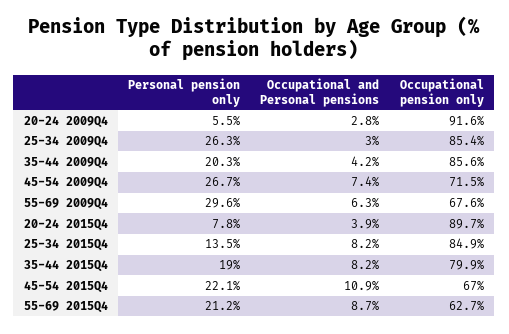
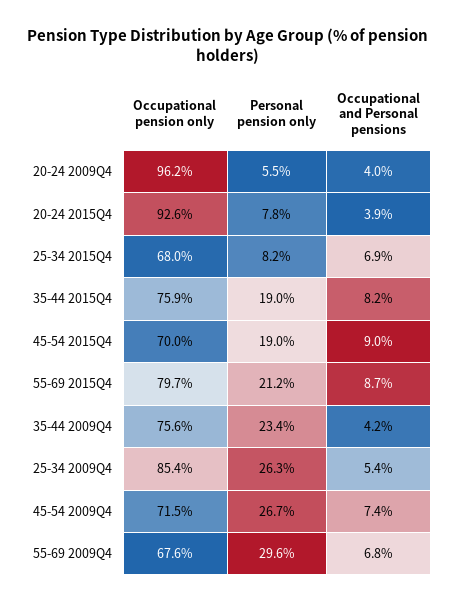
Occupational and Personal pensions, 20-24 2009Q4: 2.8 -> 4
Occupational pension only, 20-24 2009Q4: 91.6 -> 96.2
Occupational and Personal pensions, 25-34 2009Q4: 3 -> 5.4
Personal pension only, 35-44 2009Q4: 20.3 -> 23.4
Occupational pension only, 35-44 2009Q4: 85.6 -> 75.6
Occupational and Personal pensions, 55-69 2009Q4: 6.3 -> 6.8
Occupational pension only, 20-24 2015Q4: 89.7 -> 92.6
Personal pension only, 25-34 2015Q4: 13.5 -> 8.2
Occupational and Personal pensions, 25-34 2015Q4: 8.2 -> 6.9
Occupational pension only, 25-34 2015Q4: 84.9 -> 68
Occupational pension only, 35-44 2015Q4: 79.9 -> 75.9
Personal pension only, 45-54 2015Q4: 22.1 -> 19
Occupational and Personal pensions, 45-54 2015Q4: 10.9 -> 9
Occupational pension only, 45-54 2015Q4: 67 -> 70
Occupational pension only, 55-69 2015Q4: 62.7 -> 79.7

